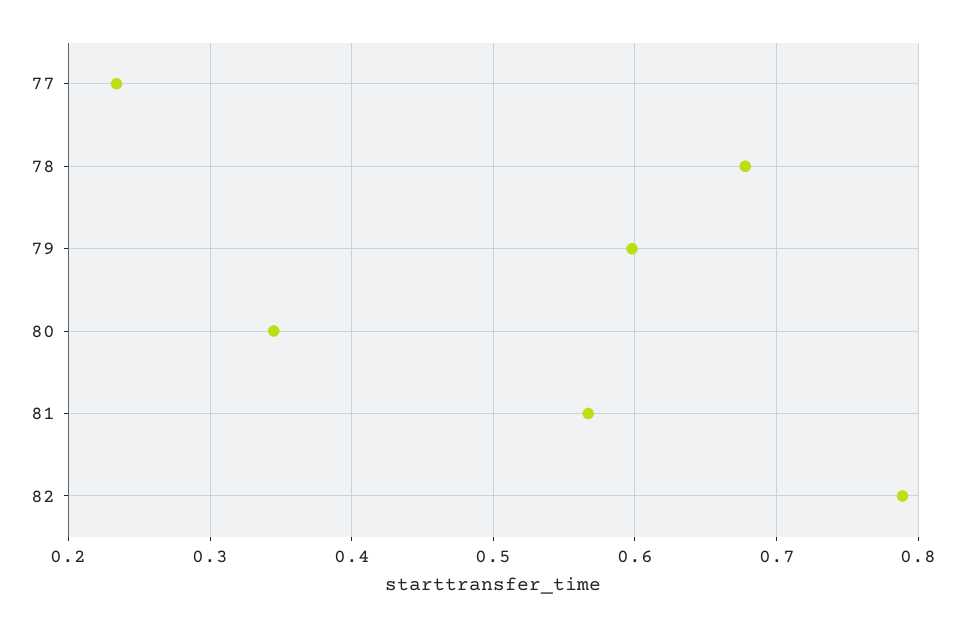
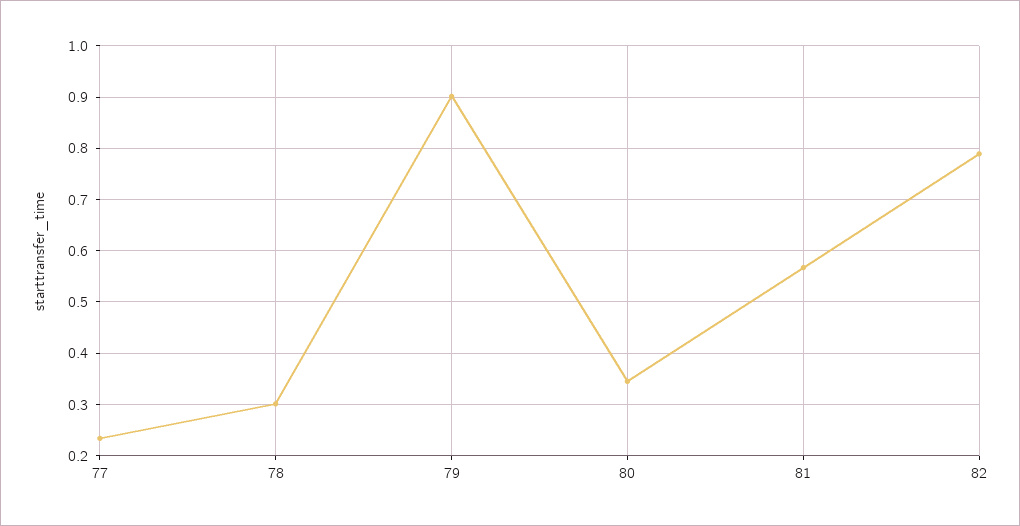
78: 0.68 -> 0.3
79: 0.6 -> 0.9

